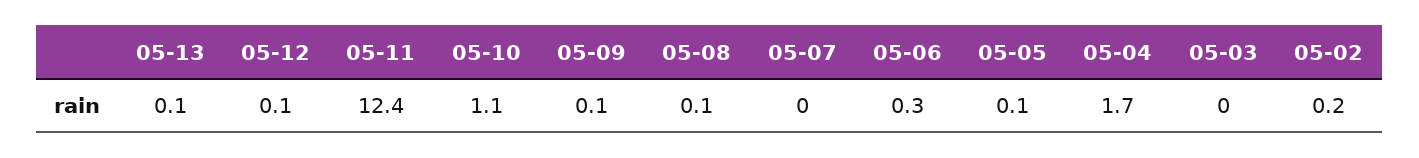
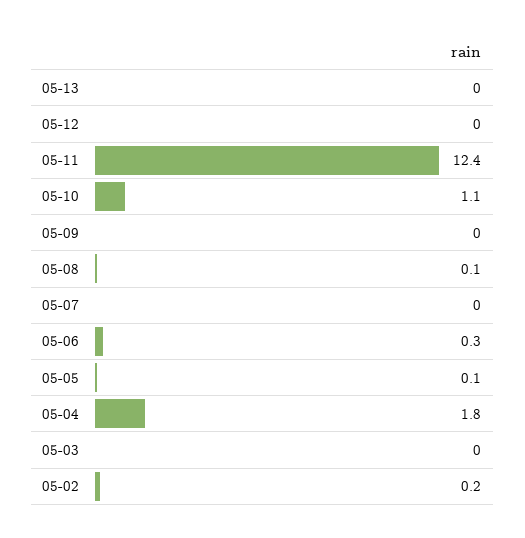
05-13: 0.1 -> 0
05-12: 0.1 -> 0
05-09: 0.1 -> 0
05-04: 1.7 -> 1.8

